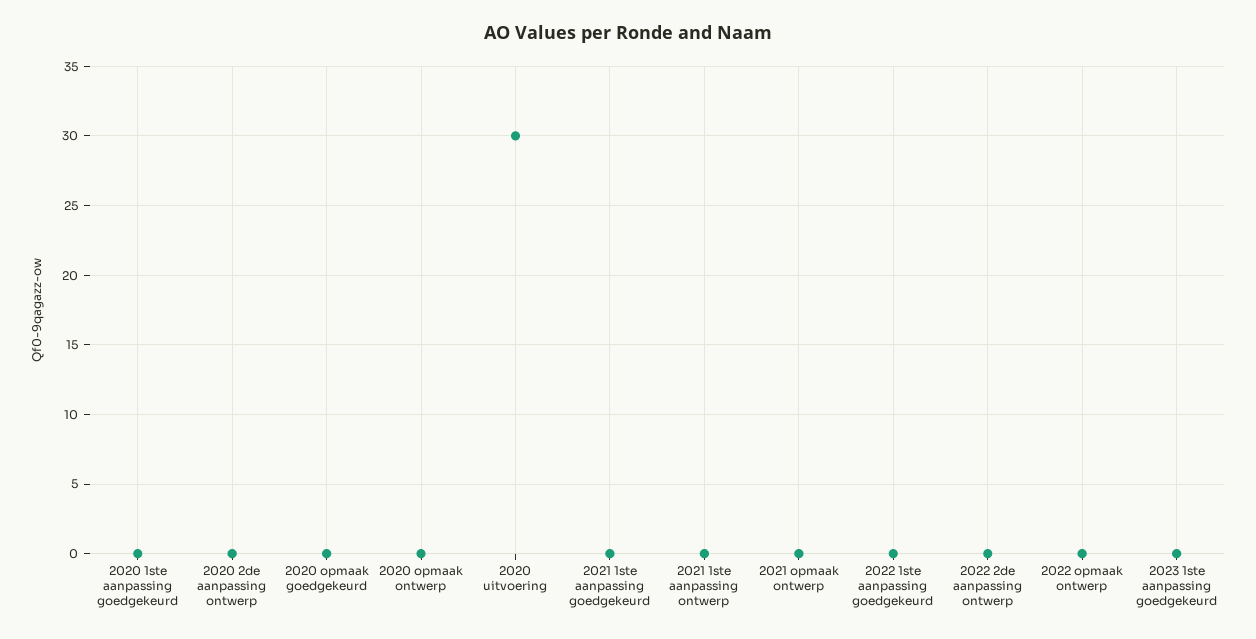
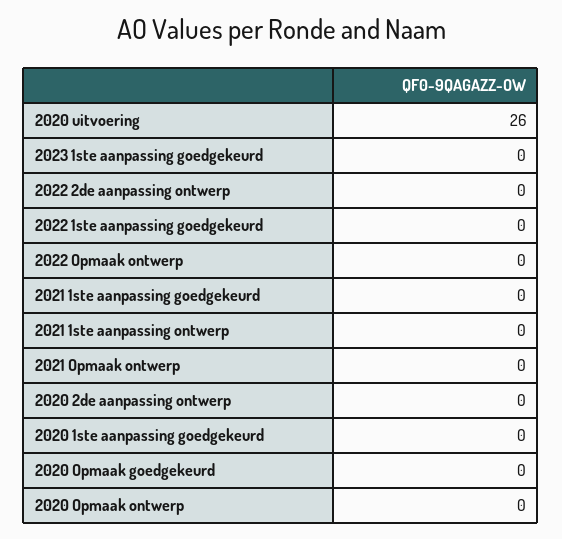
2020 uitvoering: 30 -> 26

